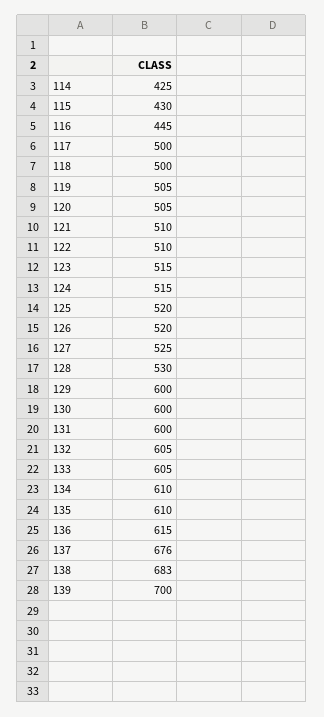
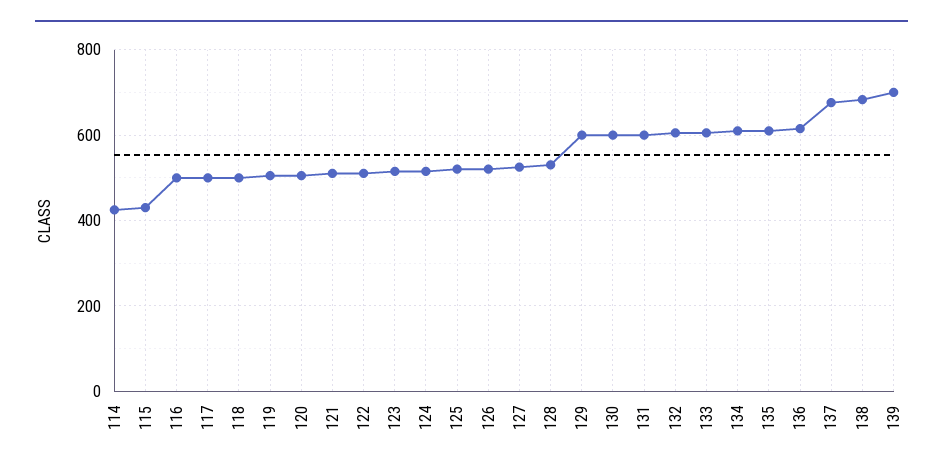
116: 445 -> 500

